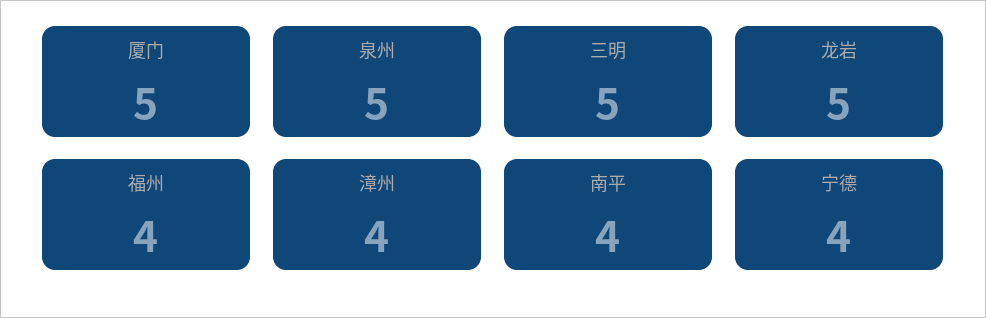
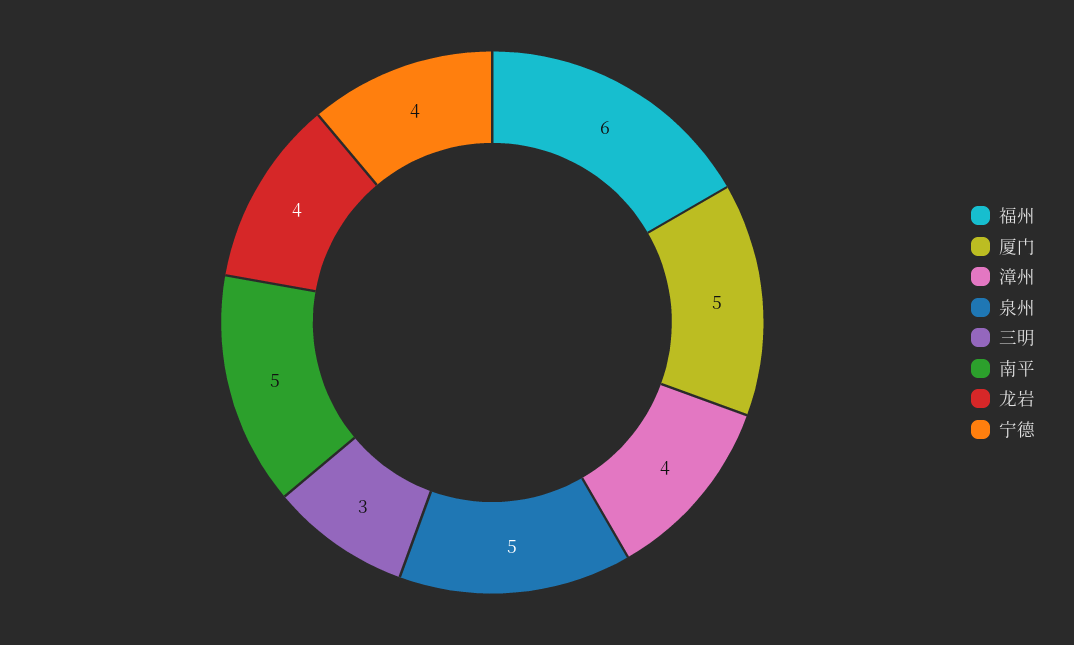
三明: 5 -> 3
龙岩: 5 -> 4
福州: 4 -> 6
南平: 4 -> 5

